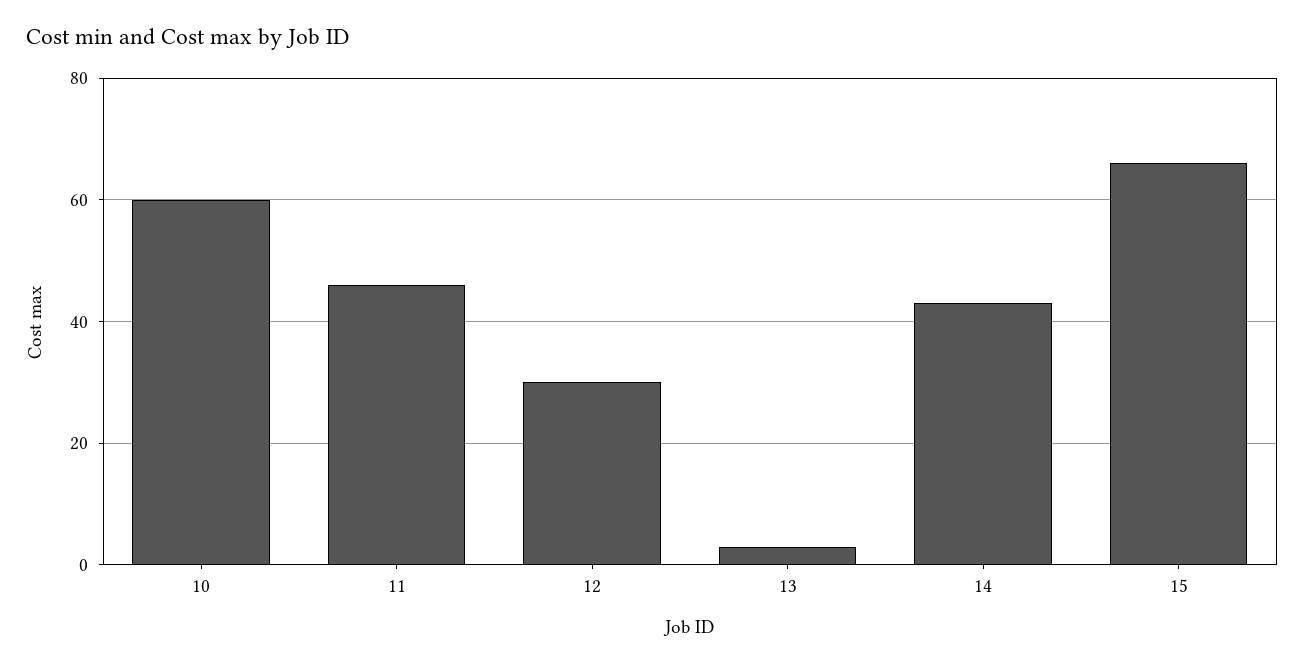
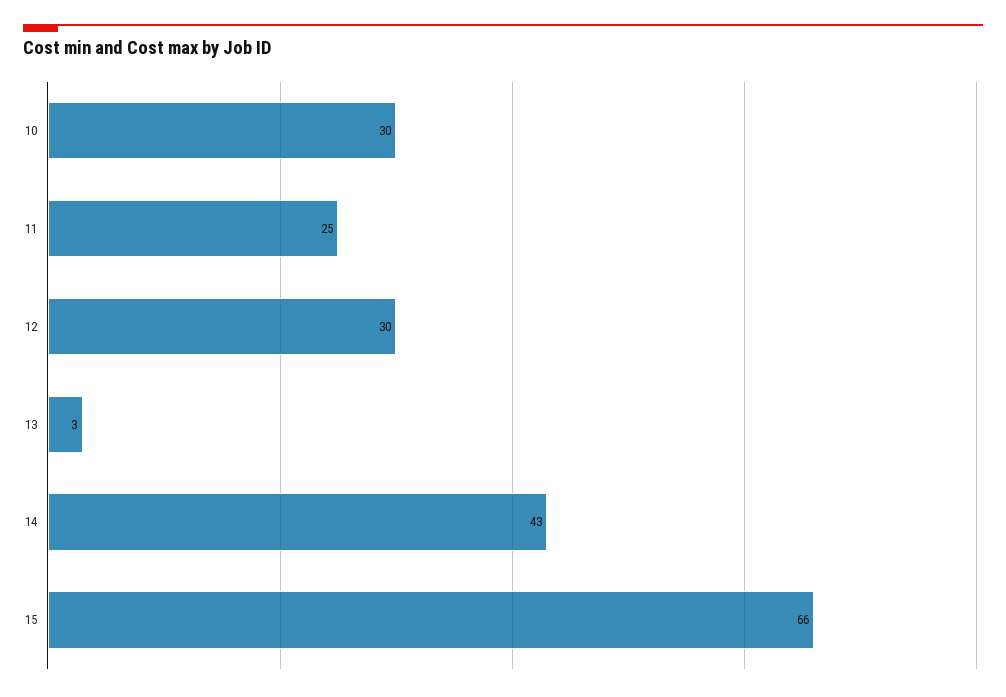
10: 60 -> 30
11: 45 -> 25

